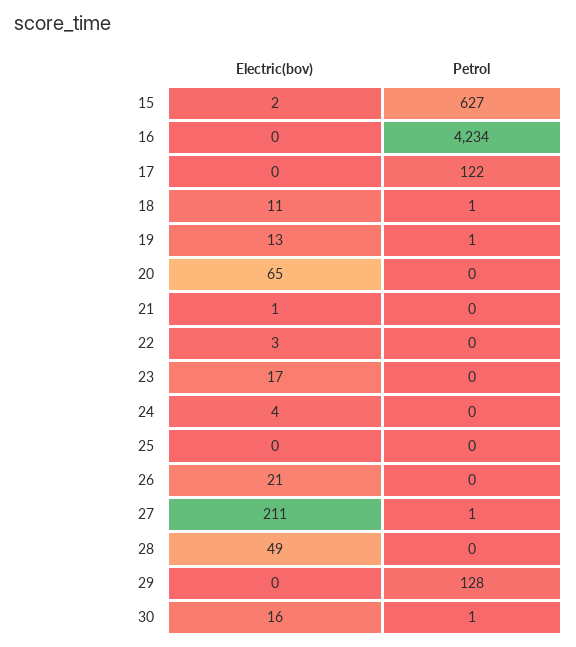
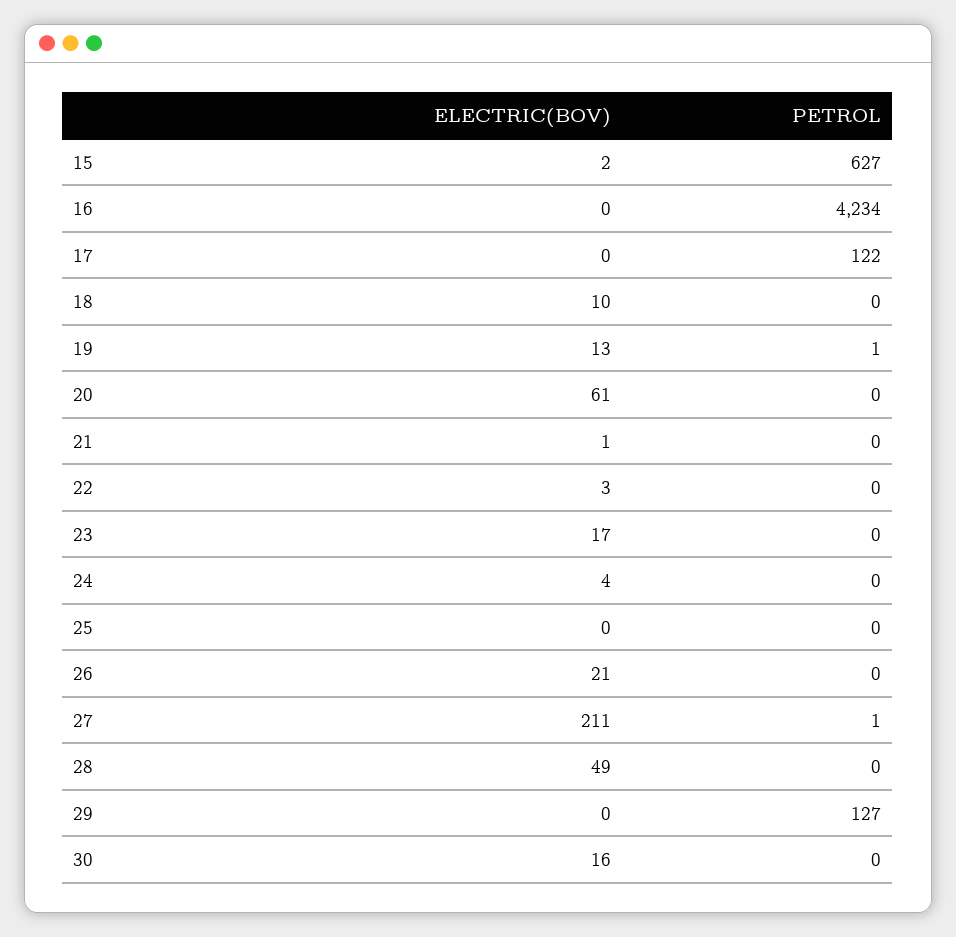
Electric(bov), 18: 11 -> 10
Petrol, 18: 1 -> 0
Electric(bov), 20: 65 -> 61
Petrol, 29: 128 -> 127
Petrol, 30: 1 -> 0

